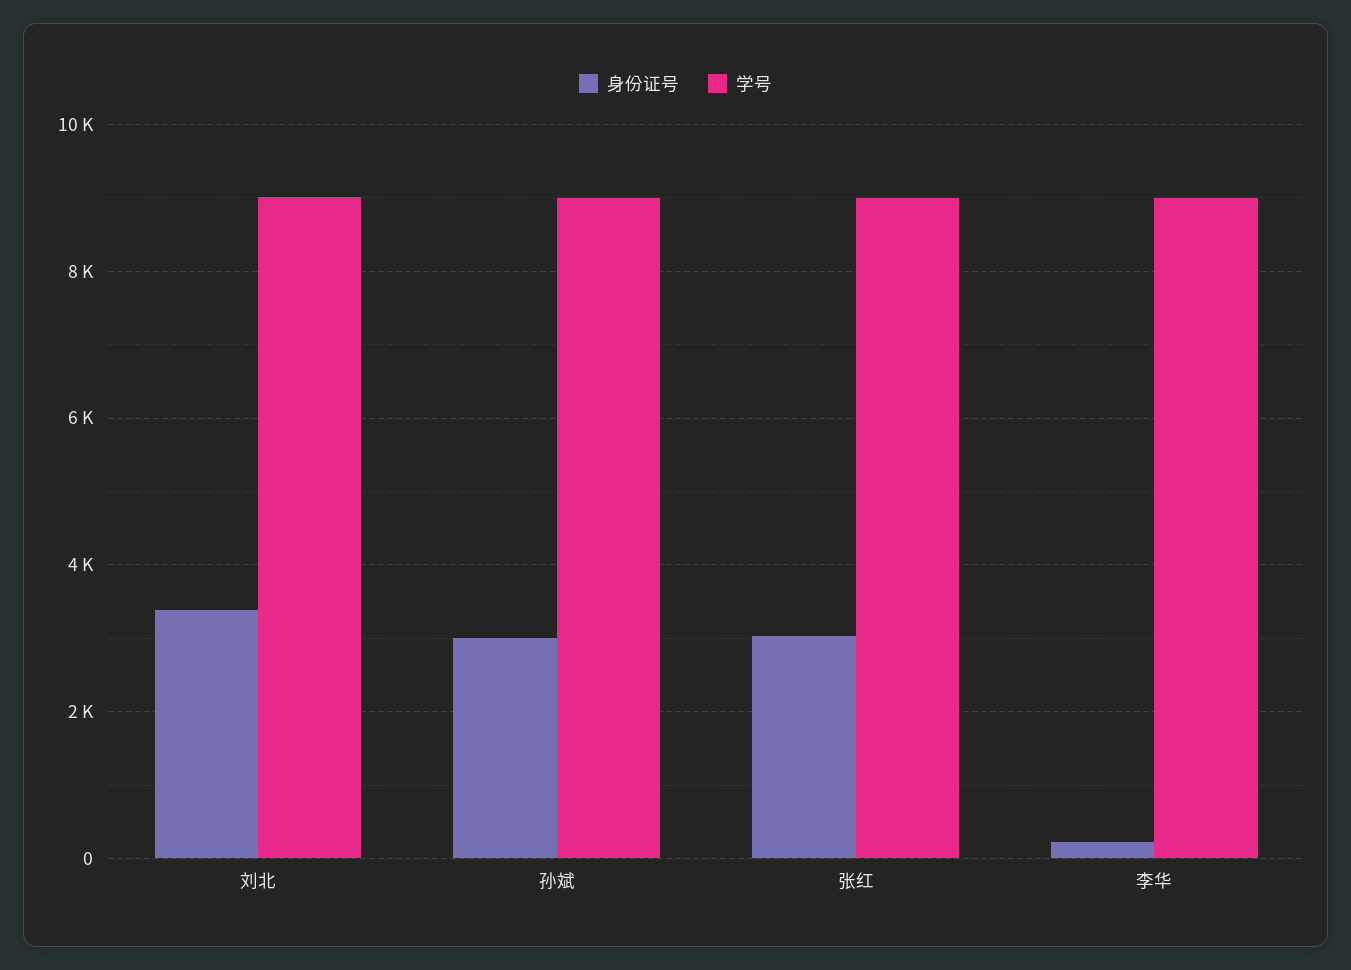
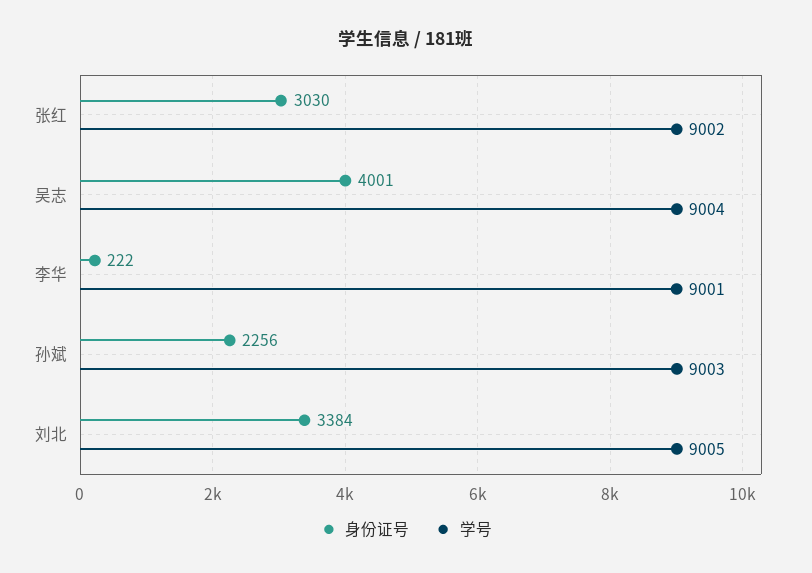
身份证号, 孙斌: 3000 -> 2256
身份证号, 吴志: none -> 4001
学号, 吴志: none -> 9004

